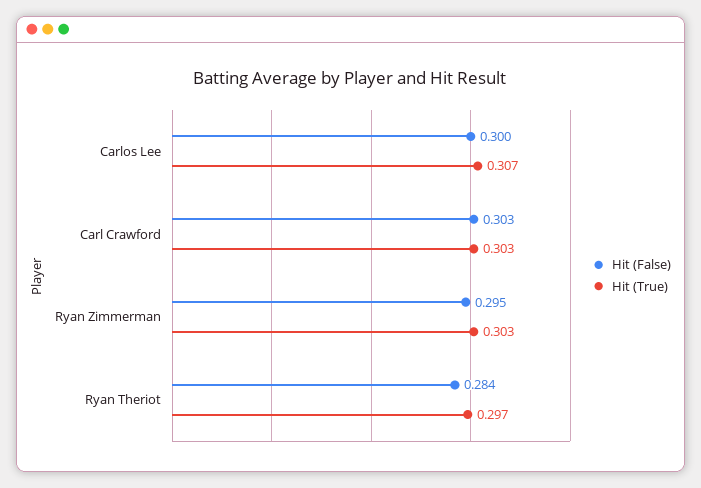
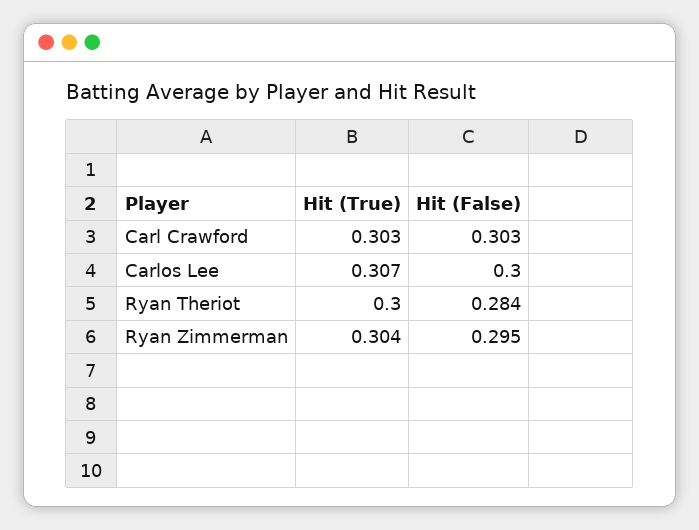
Hit (True), Ryan Zimmerman: 0.303 -> 0.304
Hit (True), Ryan Theriot: 0.297 -> 0.3

